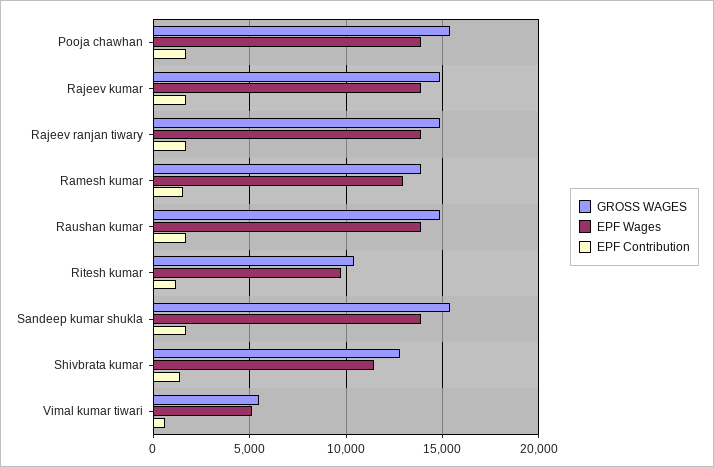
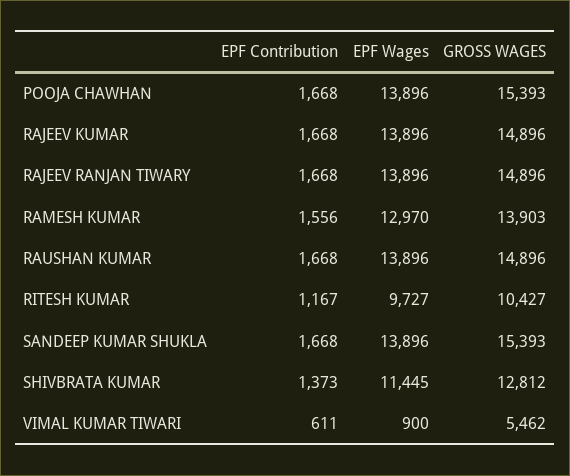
EPF Wages, Vimal kumar tiwari: 5000 -> 900

